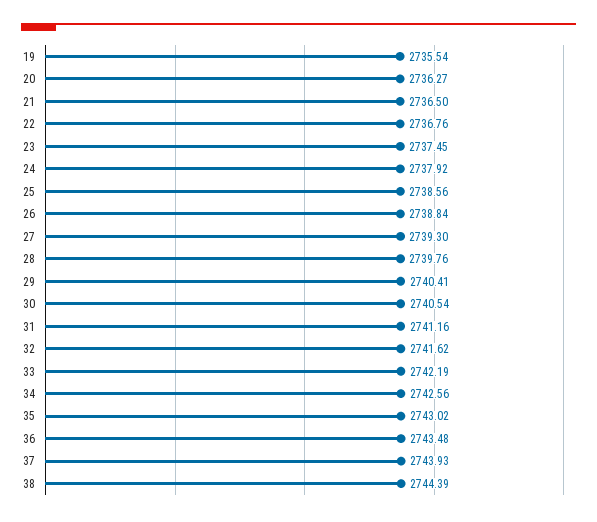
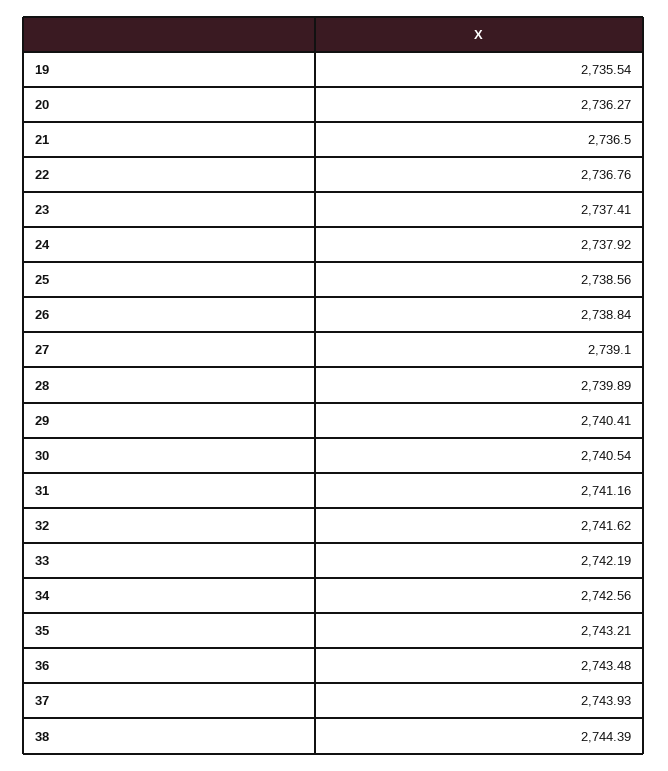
23: 2737.45 -> 2737.41
27: 2739.3 -> 2739.1
28: 2739.76 -> 2739.89
35: 2743.02 -> 2743.21

